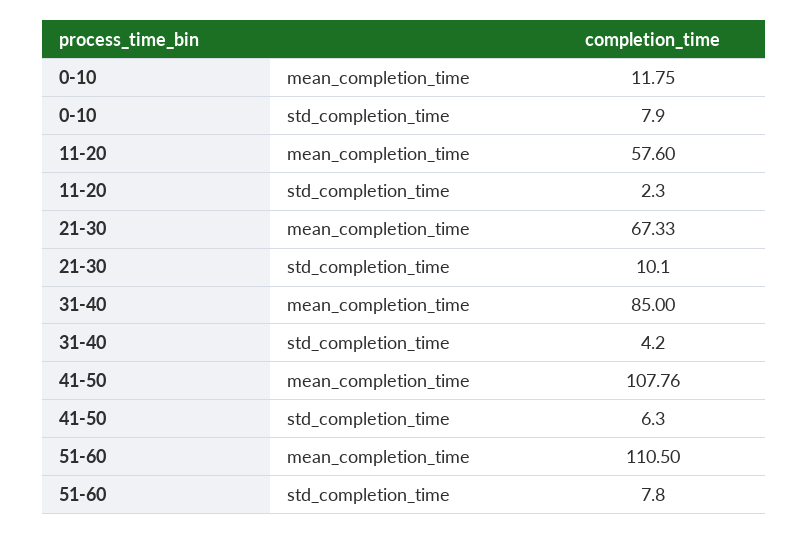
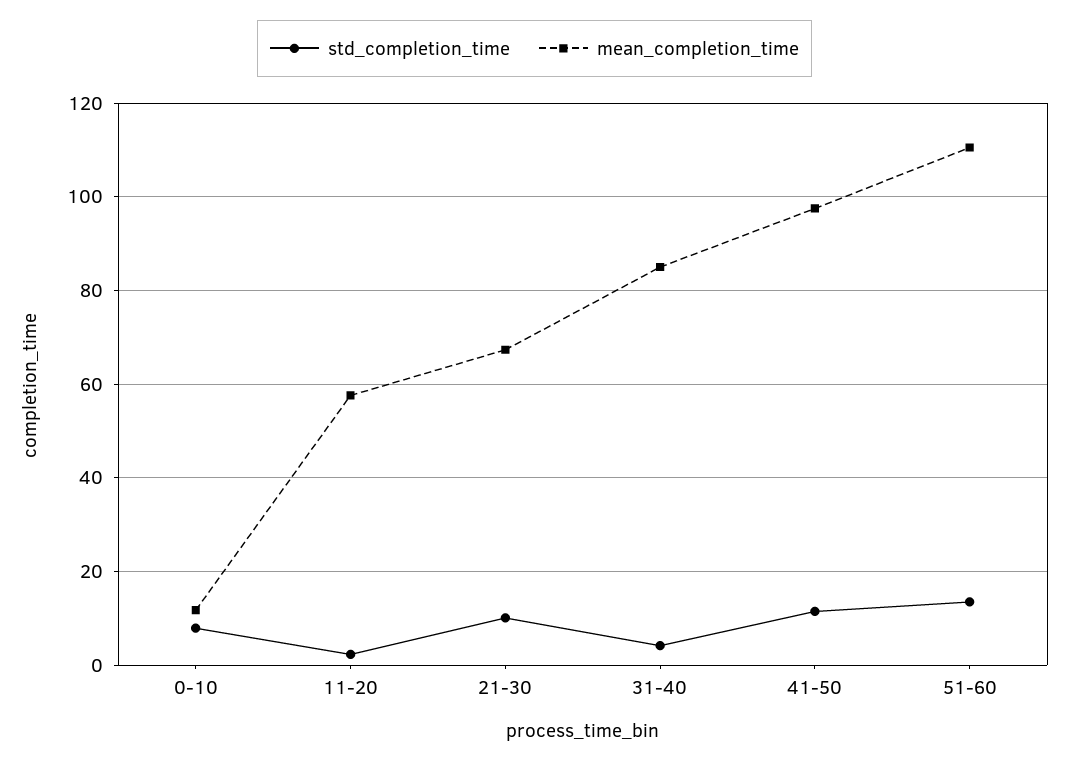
mean_completion_time, 41-50: 107.76 -> 98
std_completion_time, 41-50: 6.3 -> 12
std_completion_time, 51-60: 7.8 -> 14

